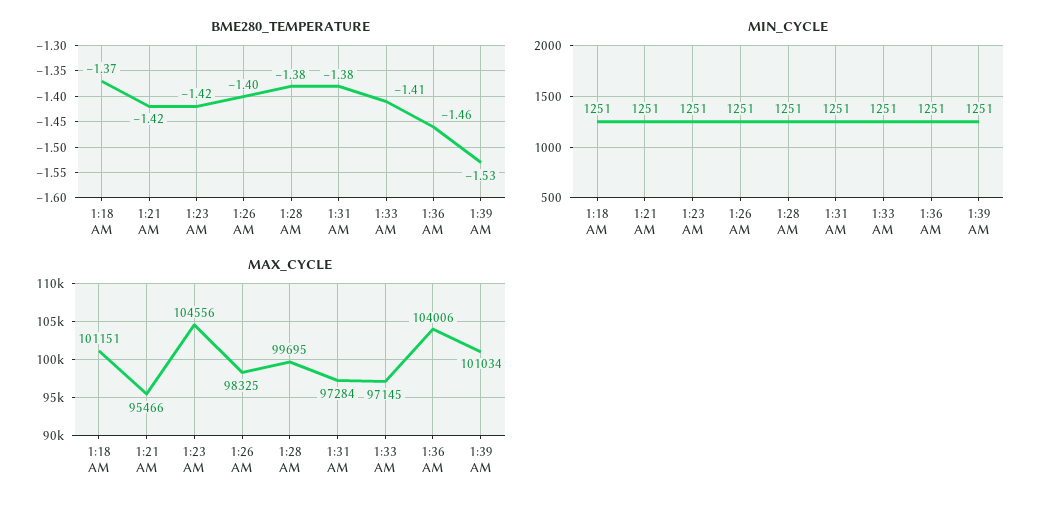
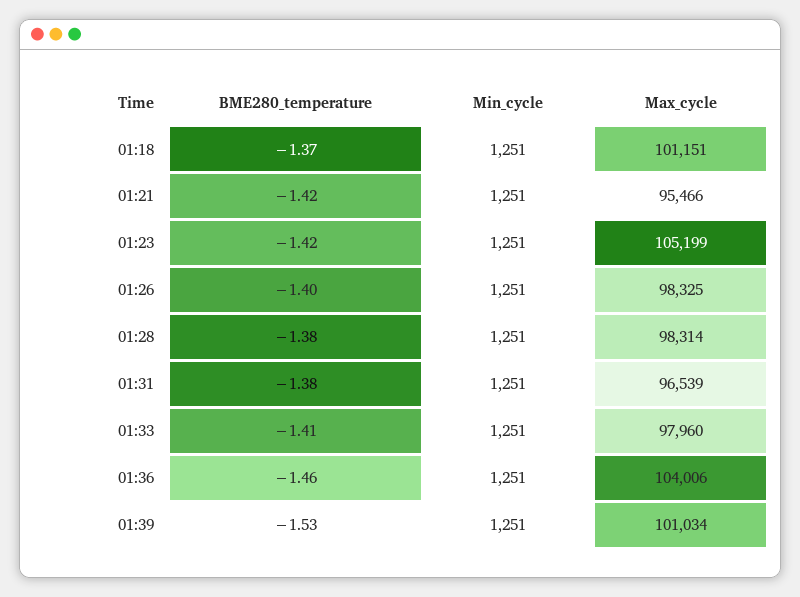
MAX_CYCLE, 1:23 AM: 104556 -> 105199
MAX_CYCLE, 1:28 AM: 99695 -> 98314
MAX_CYCLE, 1:31 AM: 97284 -> 96539
MAX_CYCLE, 1:33 AM: 97145 -> 97960

